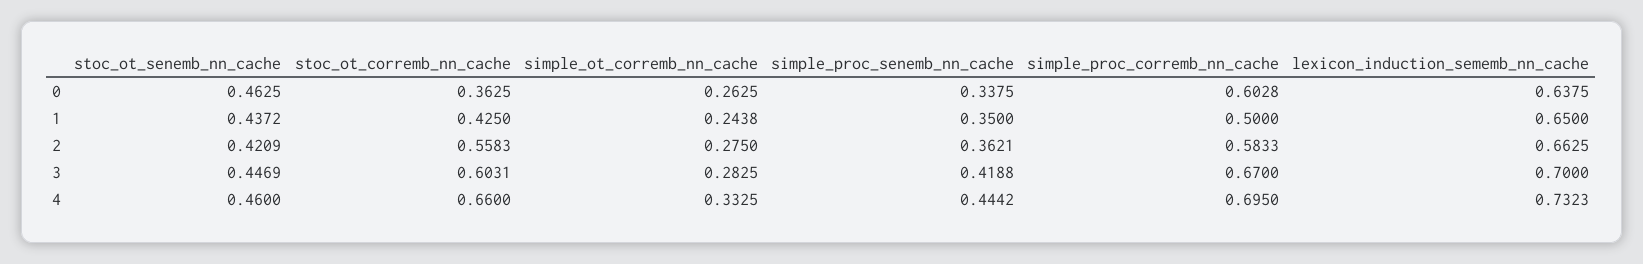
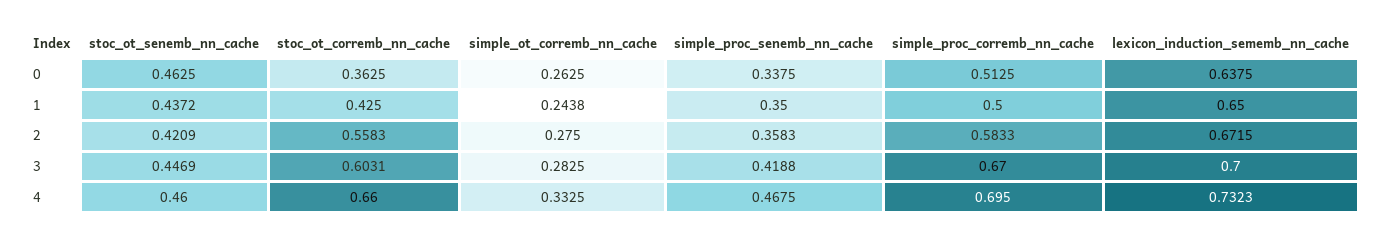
simple_proc_corremb_nn_cache, 0: 0.6028 -> 0.5125
simple_proc_senemb_nn_cache, 2: 0.3621 -> 0.3583
lexicon_induction_sememb_nn_cache, 2: 0.6625 -> 0.6715
simple_proc_senemb_nn_cache, 4: 0.4442 -> 0.4675

